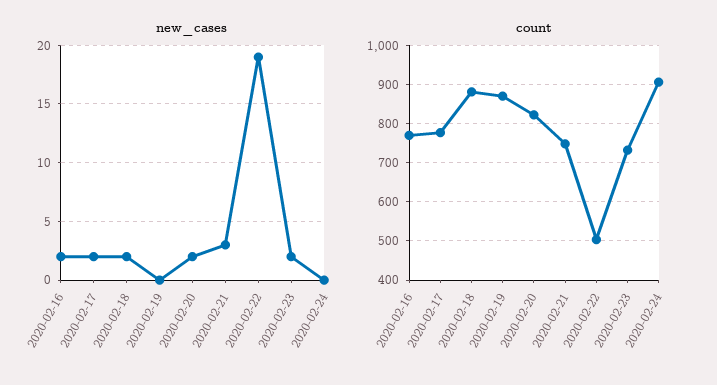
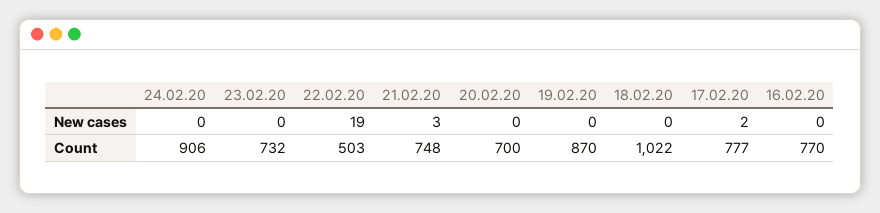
new_cases, 2020-02-16: 2 -> 0
new_cases, 2020-02-18: 2 -> 0
new_cases, 2020-02-20: 2 -> 0
new_cases, 2020-02-23: 2 -> 0
count, 2020-02-18: 880 -> 1022
count, 2020-02-20: 820 -> 700

